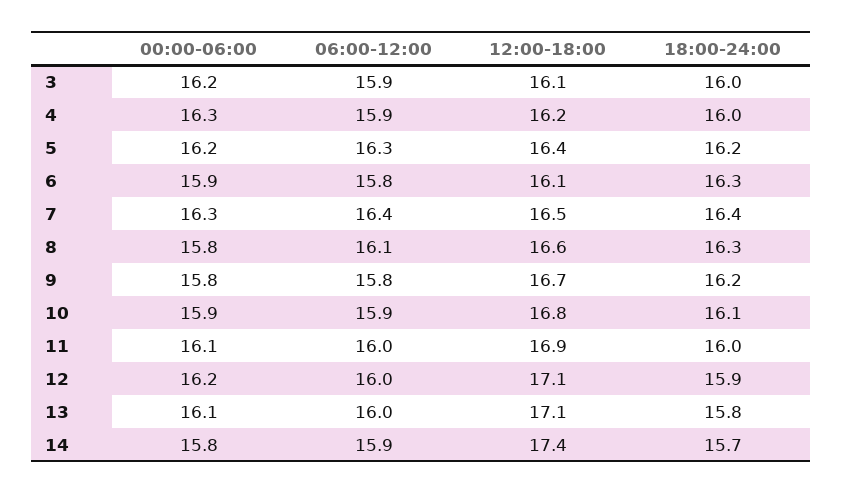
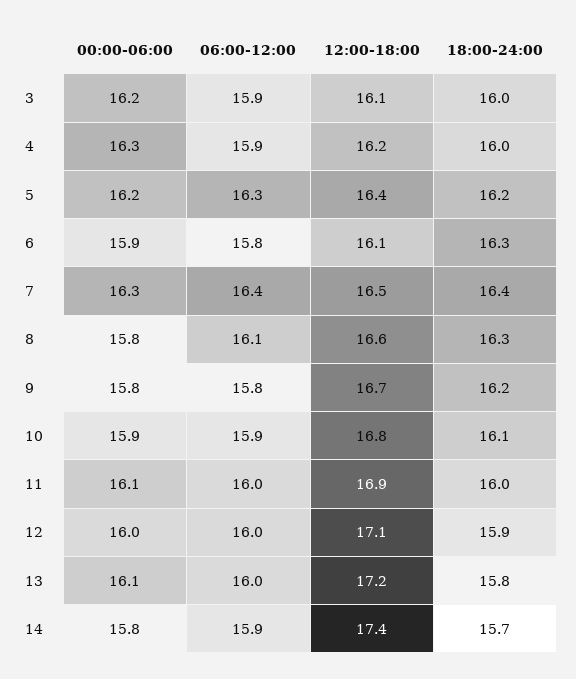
00:00-06:00, 12: 16.2 -> 16
12:00-18:00, 13: 17.1 -> 17.2

